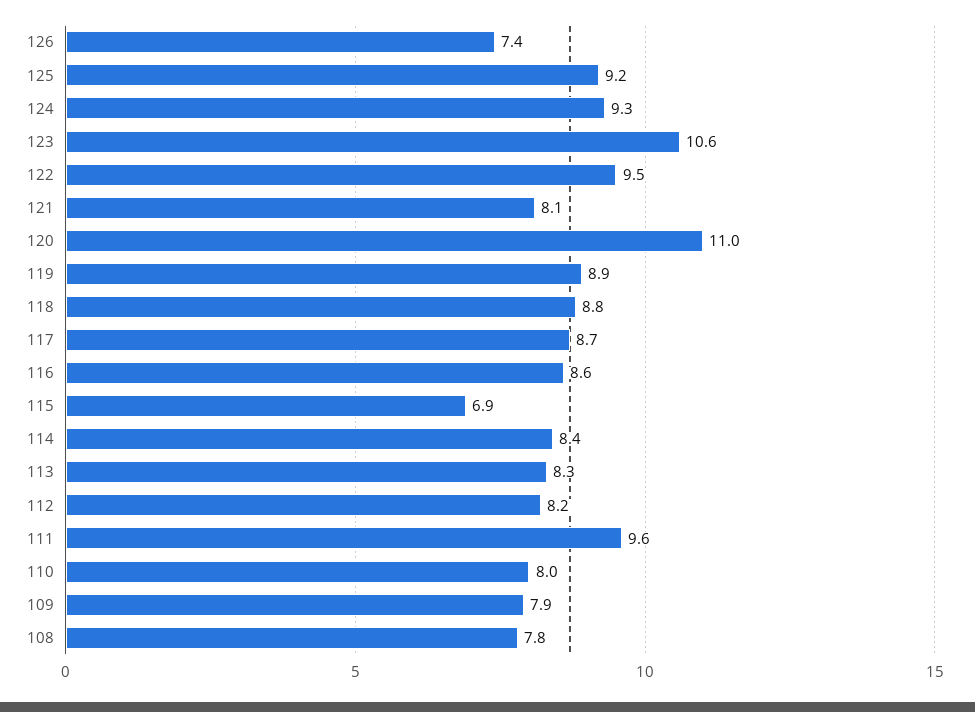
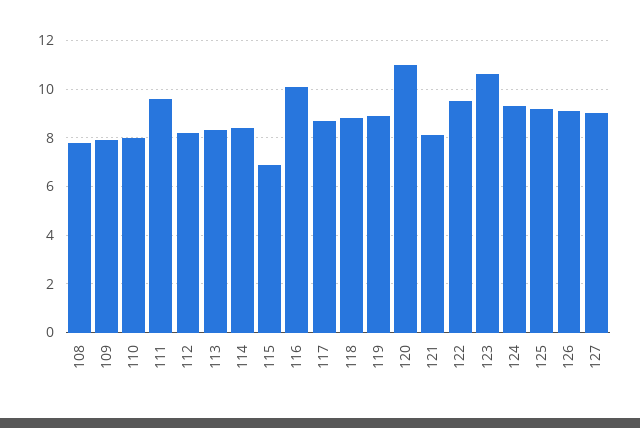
126: 7.4 -> 9
116: 8.6 -> 10
127: none -> 9

